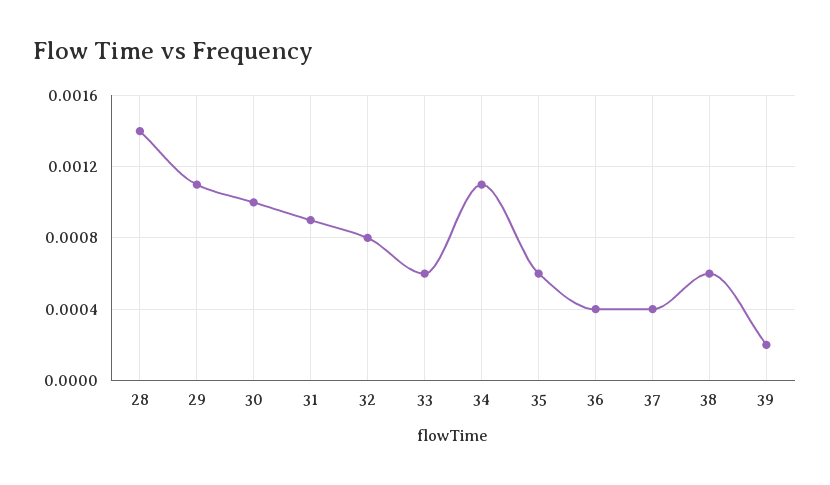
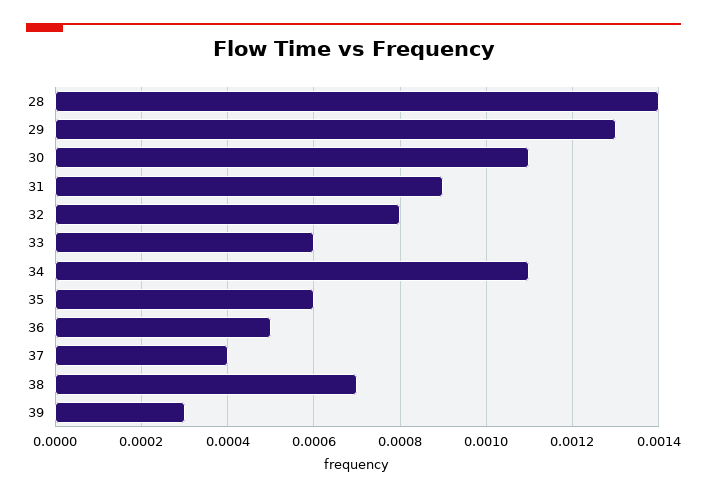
29: 0.0011 -> 0.0013
30: 0.001 -> 0.0011
36: 0.0004 -> 0.0005
38: 0.0006 -> 0.0007
39: 0.0002 -> 0.0003

